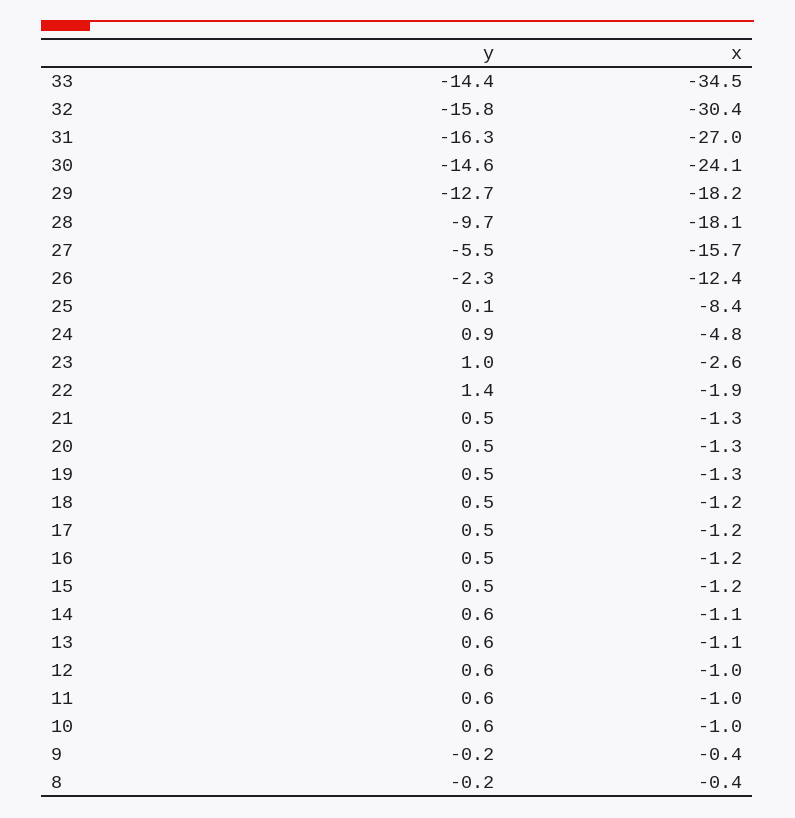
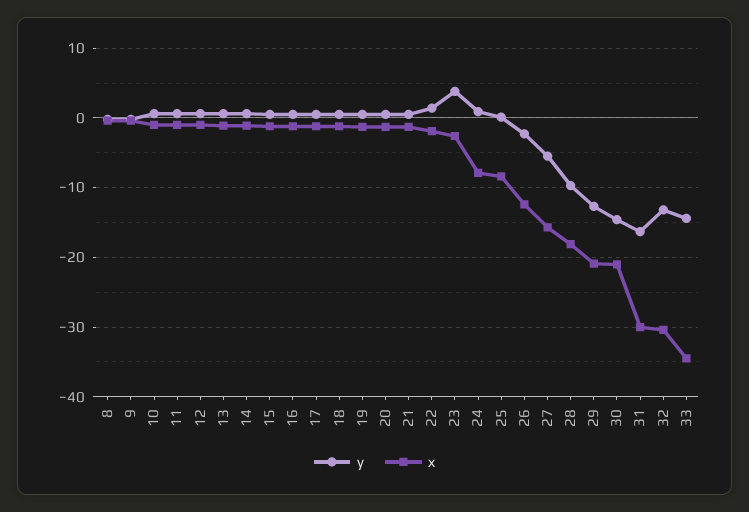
y, 32: -15.8 -> -13
x, 31: -27 -> -30
x, 30: -24.1 -> -21
x, 29: -18.2 -> -21
x, 24: -4.8 -> -8
y, 23: 1 -> 4

